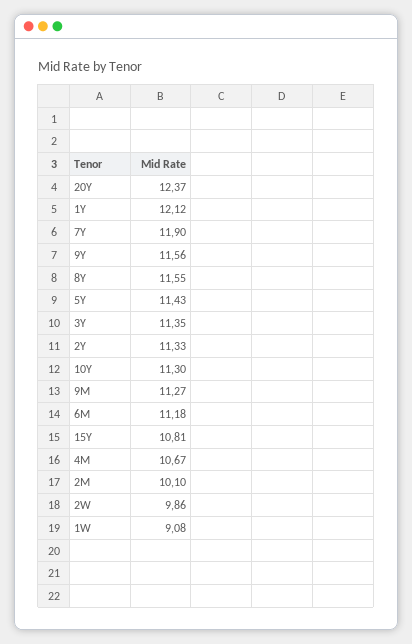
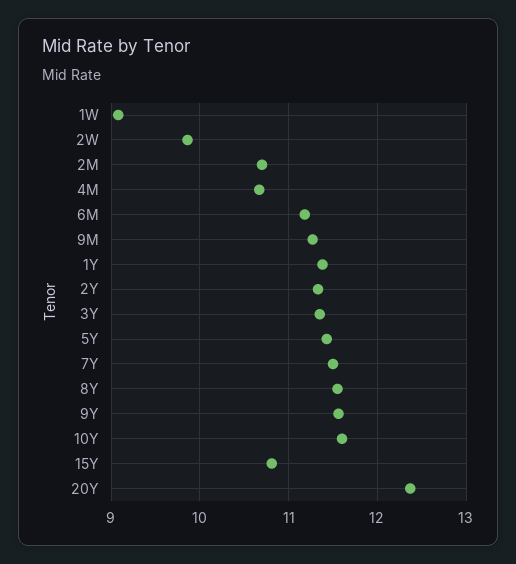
1Y: 12.12 -> 11.4
7Y: 11.9 -> 11.5
10Y: 11.3 -> 11.6
2M: 10.1 -> 10.7

